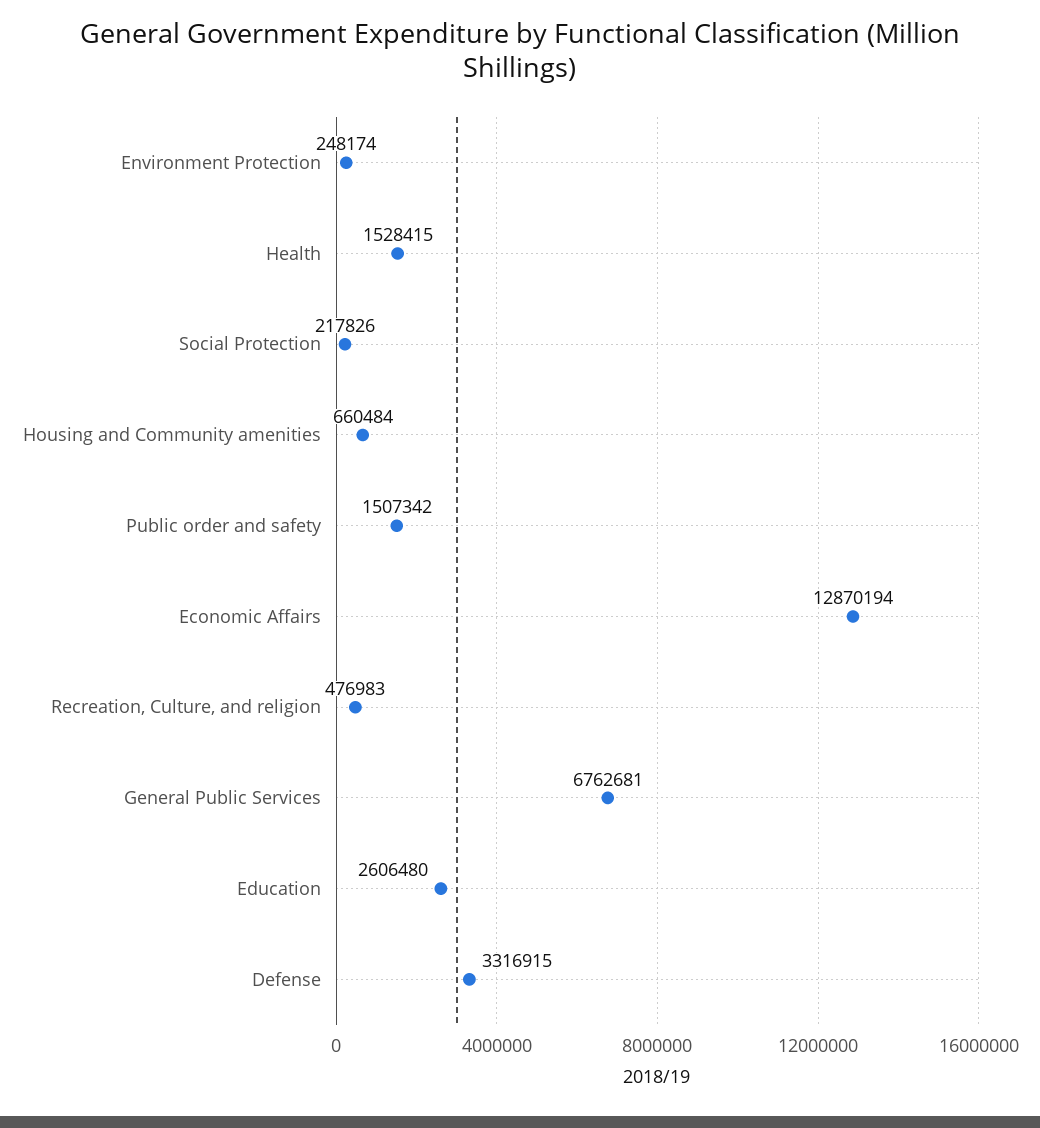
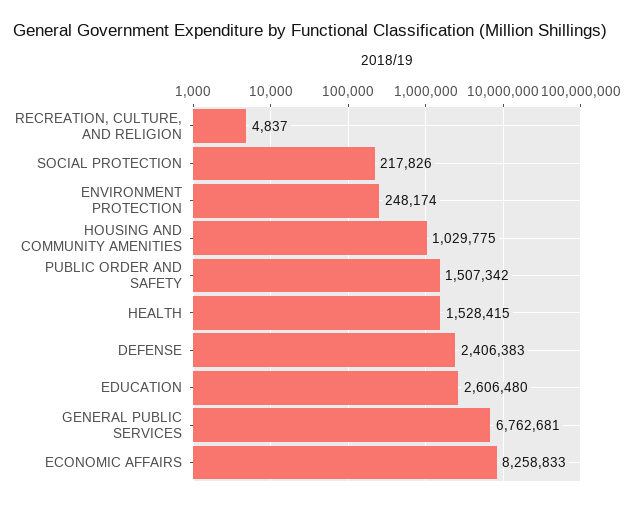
Housing and Community amenities: 660484 -> 1029775
Economic Affairs: 12870194 -> 8258833
Recreation, Culture, and religion: 476983 -> 4837
Defense: 3316915 -> 2406383

